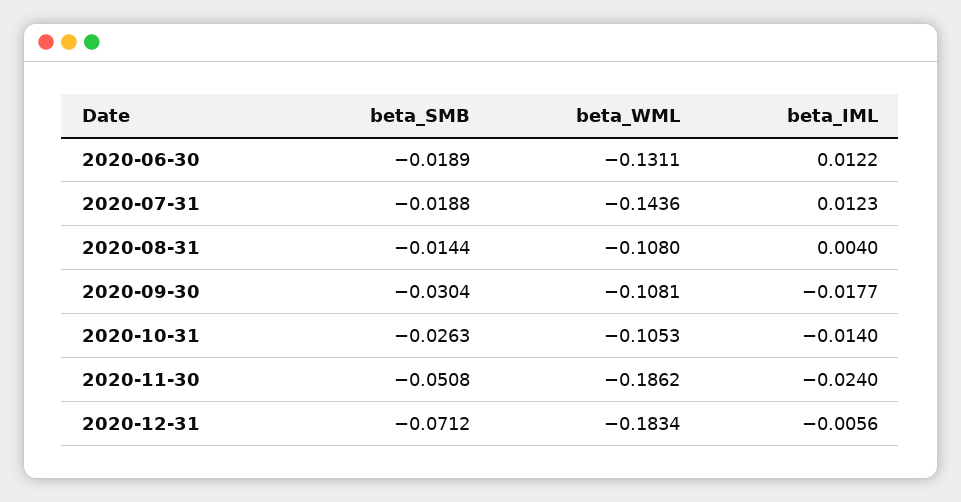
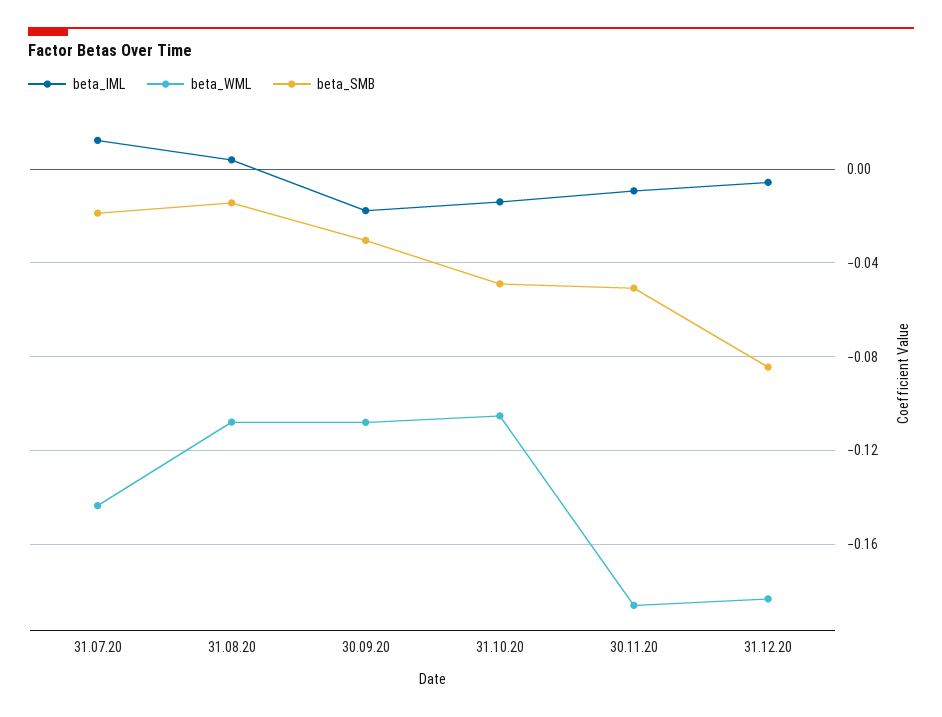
beta_SMB, 2020-06-30: -0.0189 -> none
beta_WML, 2020-06-30: -0.1311 -> none
beta_IML, 2020-06-30: 0.0122 -> none
beta_SMB, 2020-10-31: -0.0263 -> -0.05
beta_IML, 2020-11-30: -0.024 -> -0.01
beta_SMB, 2020-12-31: -0.0712 -> -0.085

